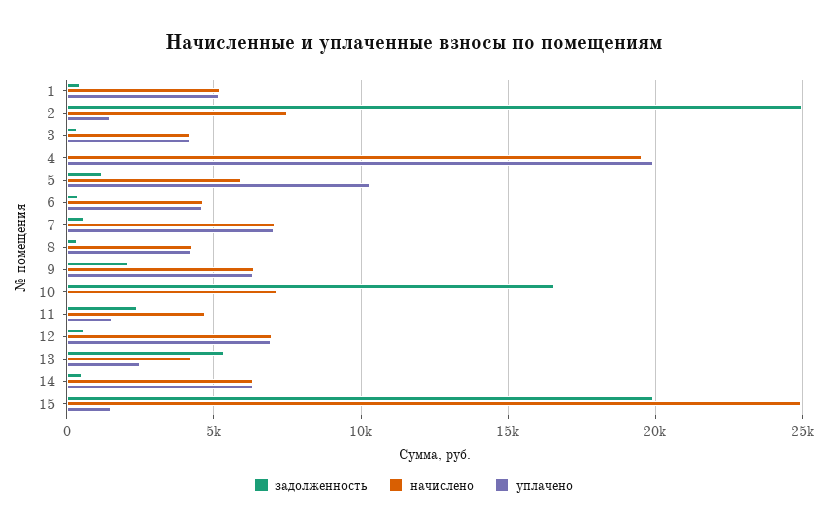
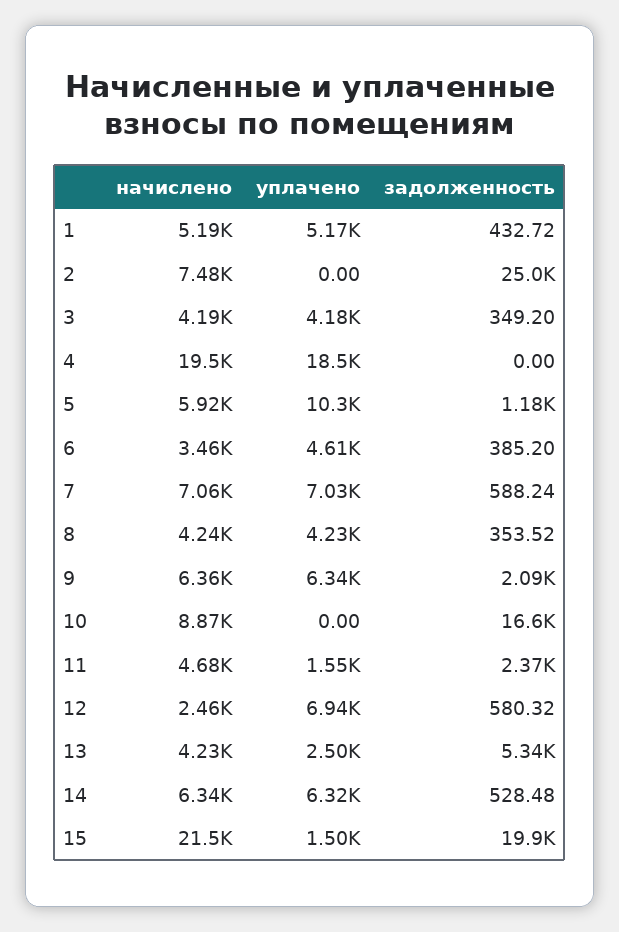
уплачено, 2: 1500 -> 0
уплачено, 4: 20000 -> 18500
начислено, 6: 4500 -> 3460
начислено, 10: 7000 -> 8870
начислено, 12: 7000 -> 2460
начислено, 15: 25000 -> 21500

